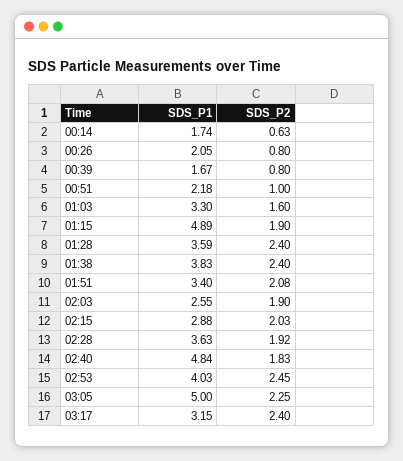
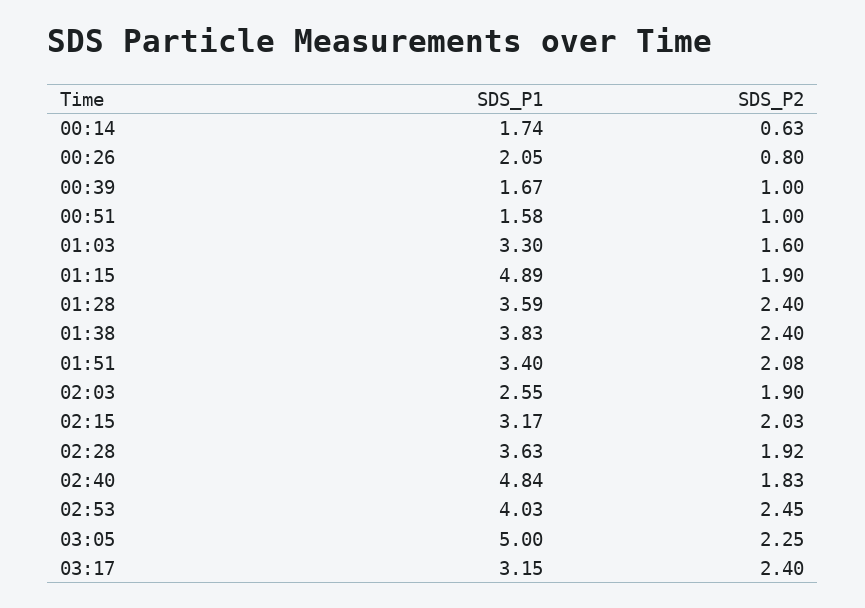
SDS_P2, 00:39: 0.8 -> 1
SDS_P1, 00:51: 2.18 -> 1.58
SDS_P1, 02:15: 2.88 -> 3.17

